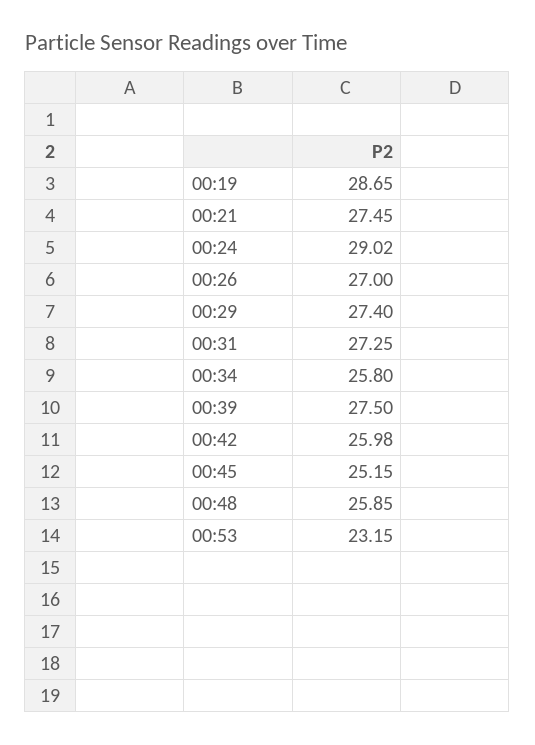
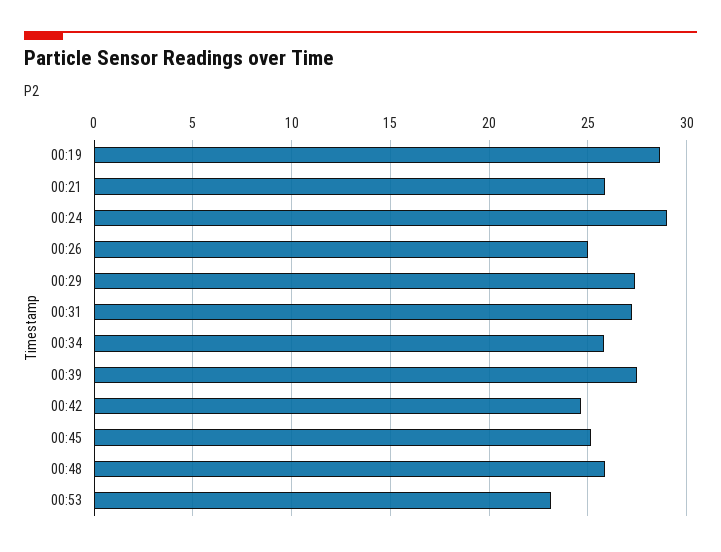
00:21: 27.45 -> 26
00:26: 27 -> 25
00:42: 25.98 -> 24.5

